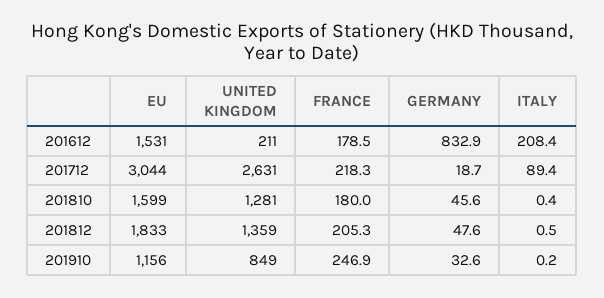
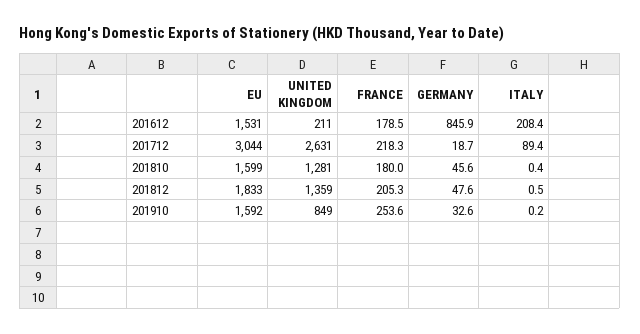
GERMANY, 201612: 832.9 -> 845.9
EU, 201910: 1156 -> 1592
FRANCE, 201910: 246.9 -> 253.6

